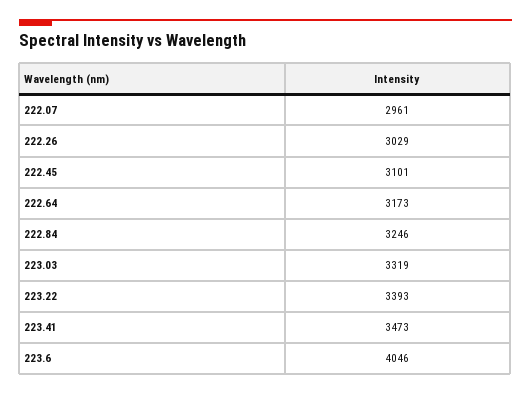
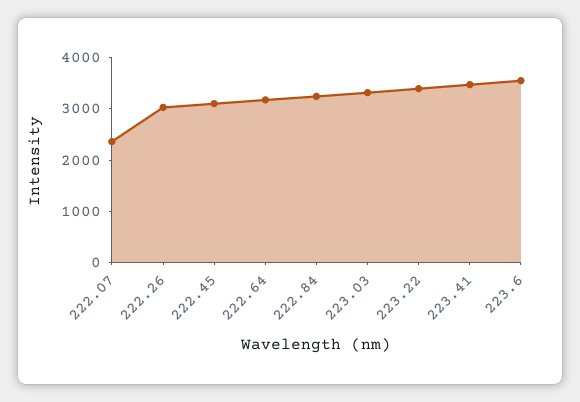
222.07: 2961 -> 2400
223.6: 4046 -> 3600

